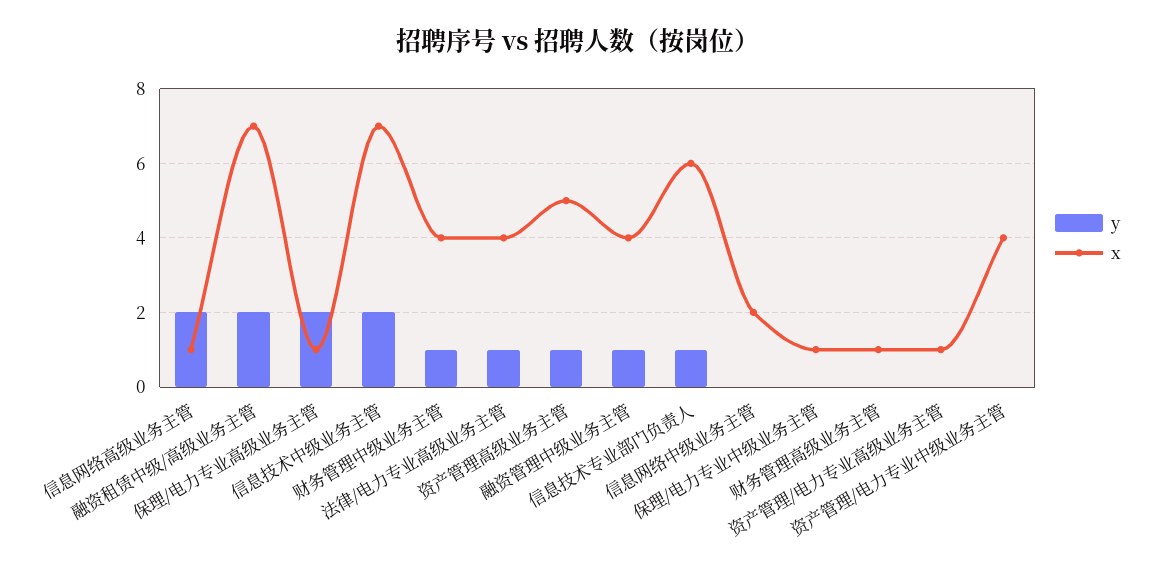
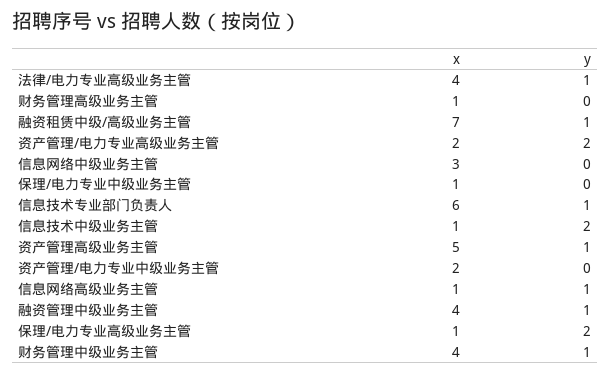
y, 信息网络高级业务主管: 2 -> 1
y, 融资租赁中级/高级业务主管: 2 -> 1
x, 信息技术中级业务主管: 7 -> 1
x, 信息网络中级业务主管: 2 -> 3
y, 资产管理/电力专业高级业务主管: 0 -> 2
x, 资产管理/电力专业高级业务主管: 1 -> 2
x, 资产管理/电力专业中级业务主管: 4 -> 2

